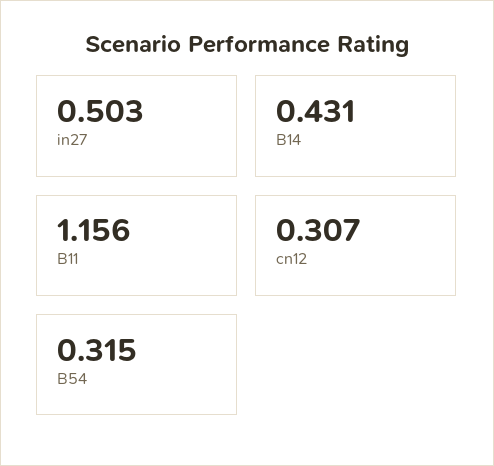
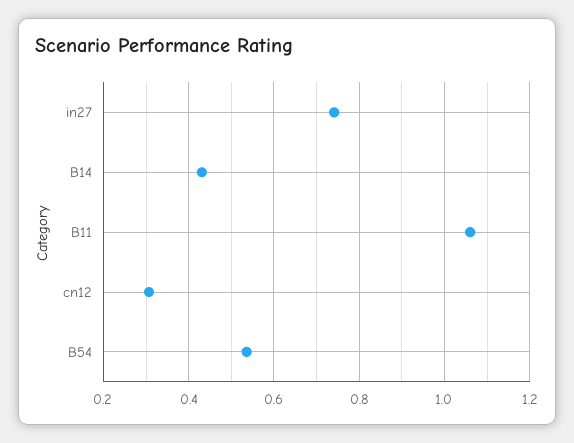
in27: 0.503 -> 0.74
B11: 1.156 -> 1.06
B54: 0.315 -> 0.54

